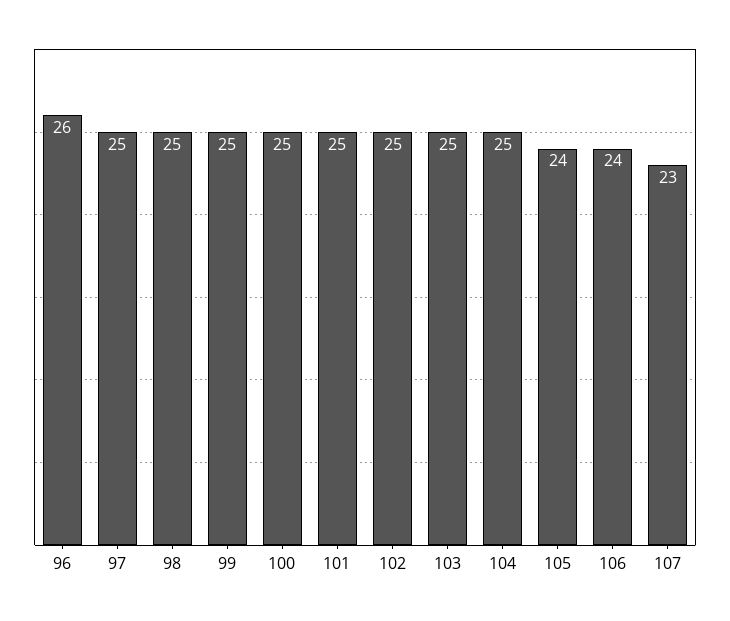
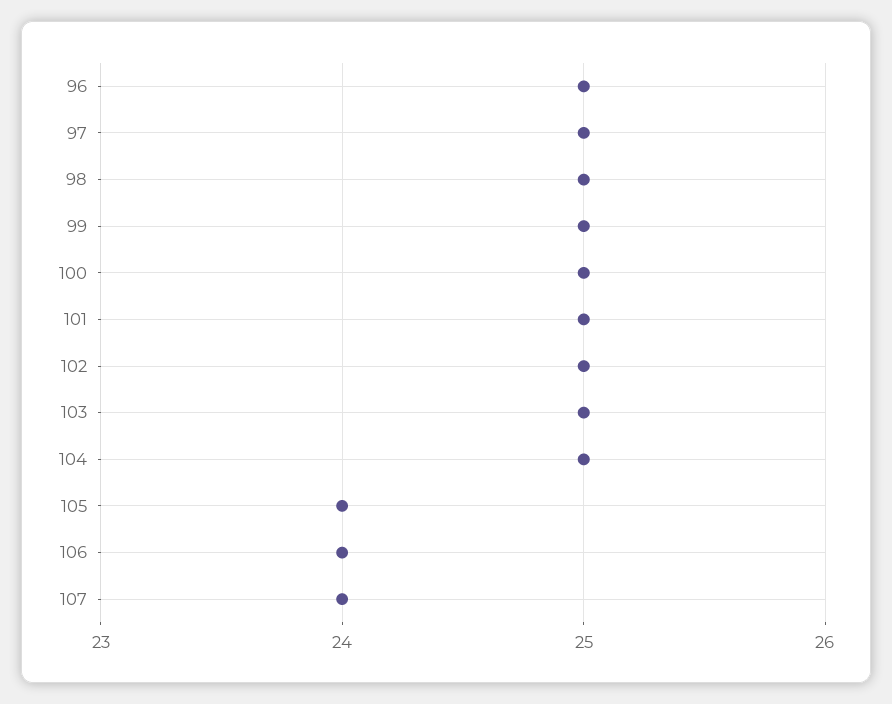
96: 26 -> 25
107: 23 -> 24

